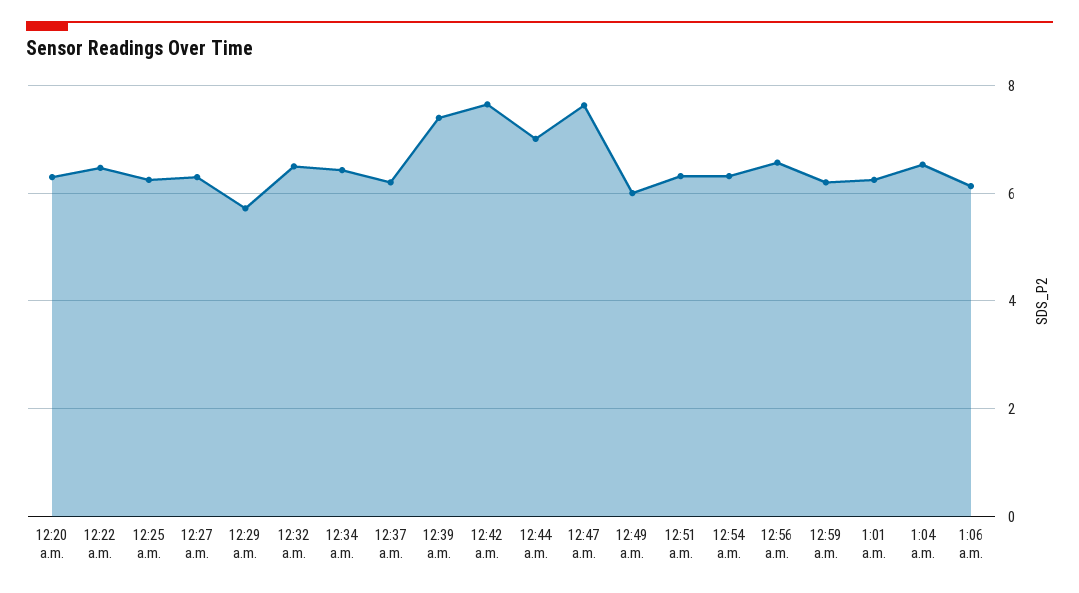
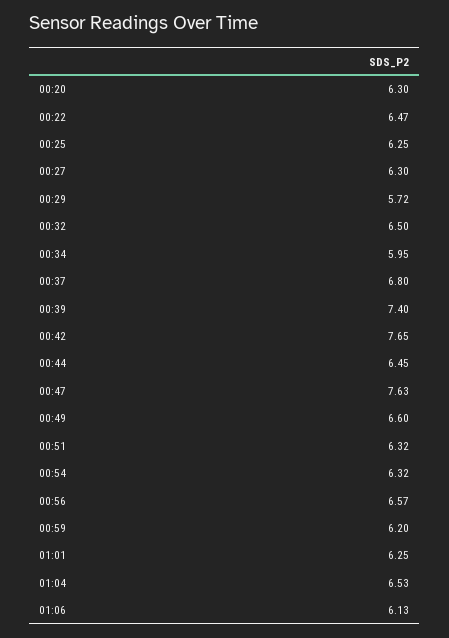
12:34 a.m.: 6.4 -> 5.95
12:37 a.m.: 6.2 -> 6.8
12:44 a.m.: 7 -> 6.45
12:49 a.m.: 6 -> 6.6

